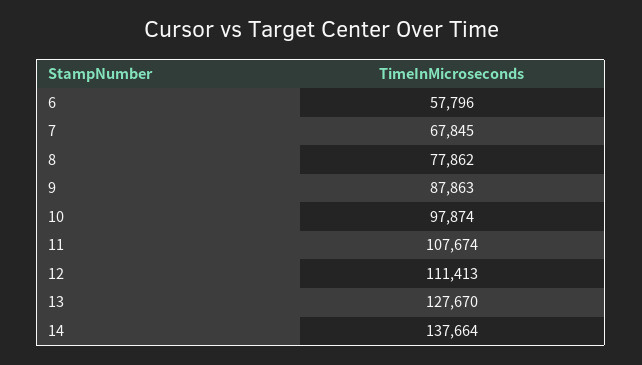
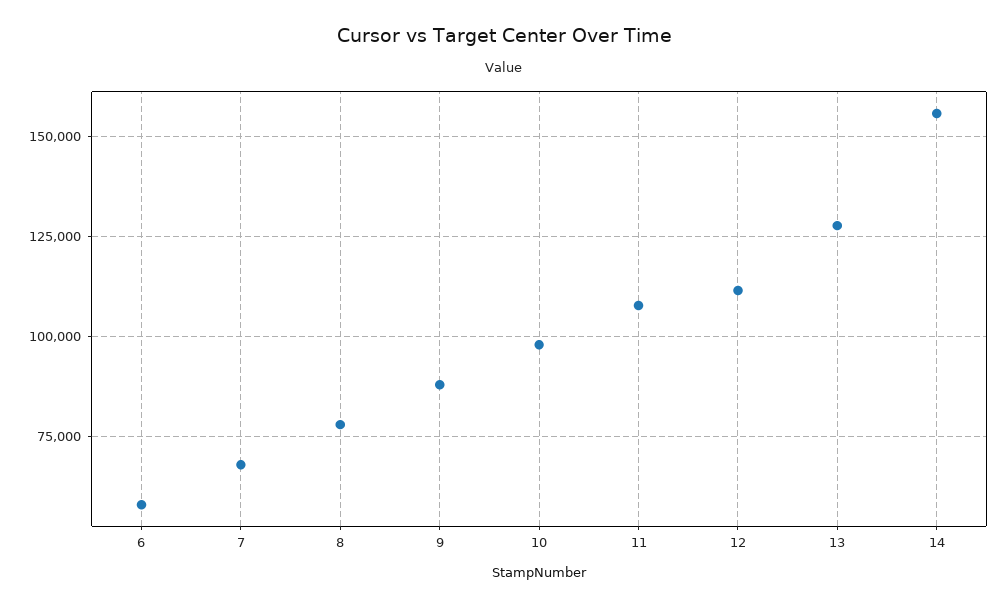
14: 137664 -> 155000

